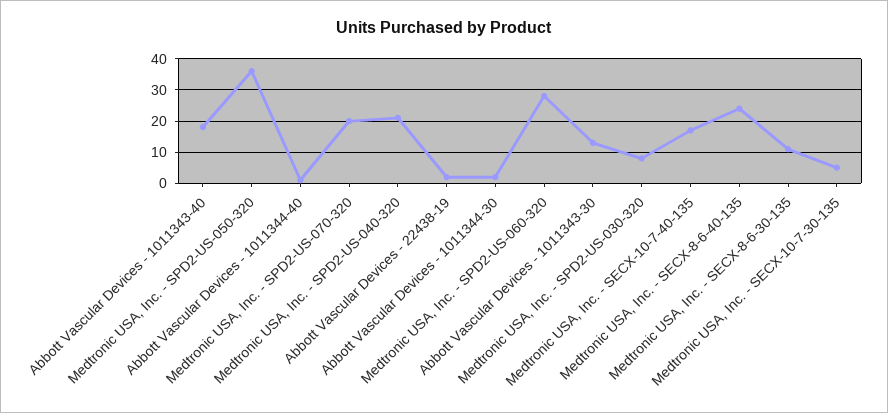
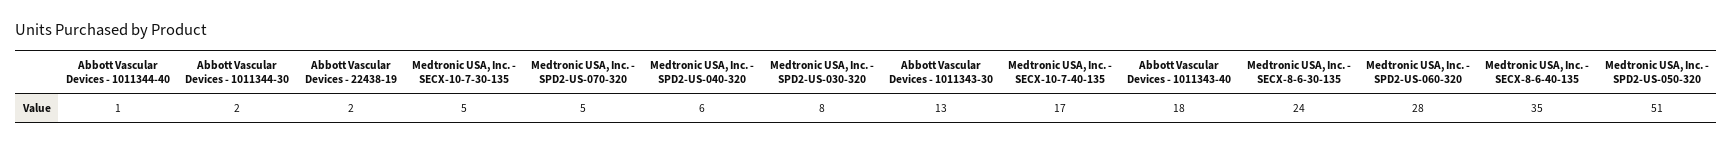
Medtronic USA, Inc. - SPD2-US-050-320: 35 -> 51
Medtronic USA, Inc. - SPD2-US-070-320: 20 -> 5
Medtronic USA, Inc. - SPD2-US-040-320: 20 -> 6
Medtronic USA, Inc. - SECX-8-6-40-135: 25 -> 35
Medtronic USA, Inc. - SECX-8-6-30-135: 10 -> 24

